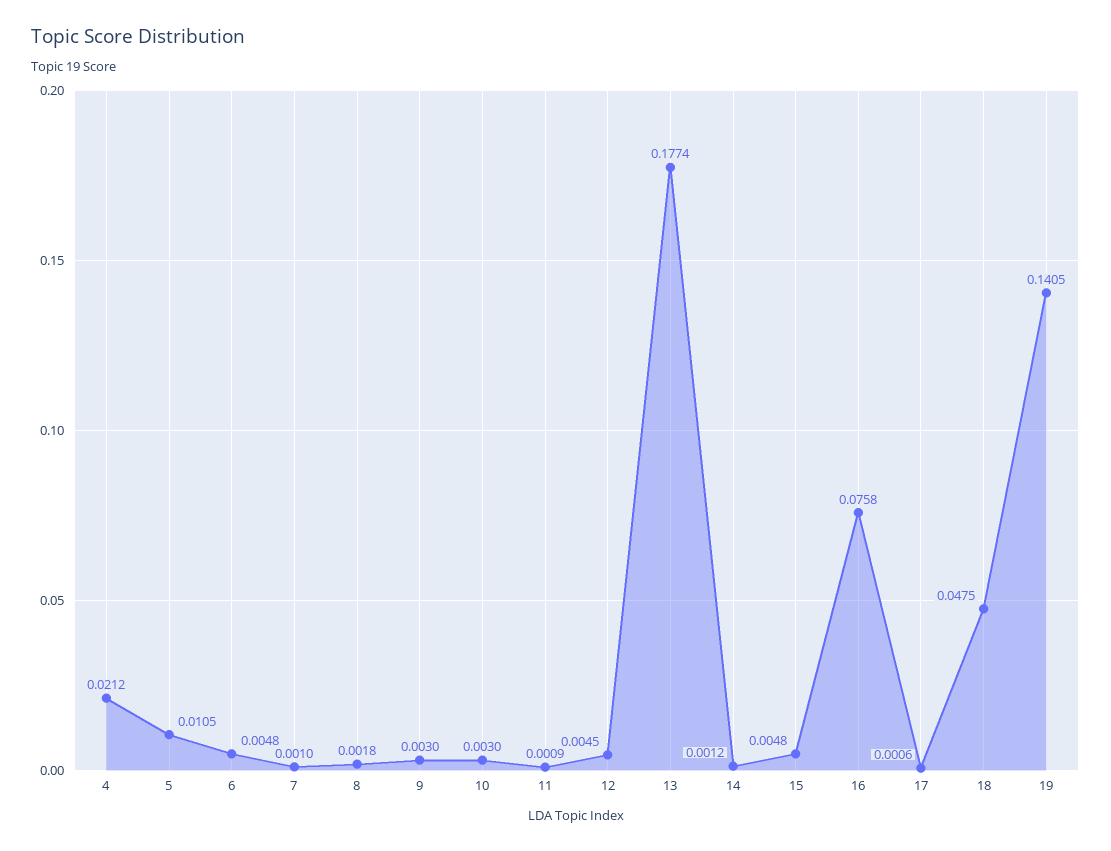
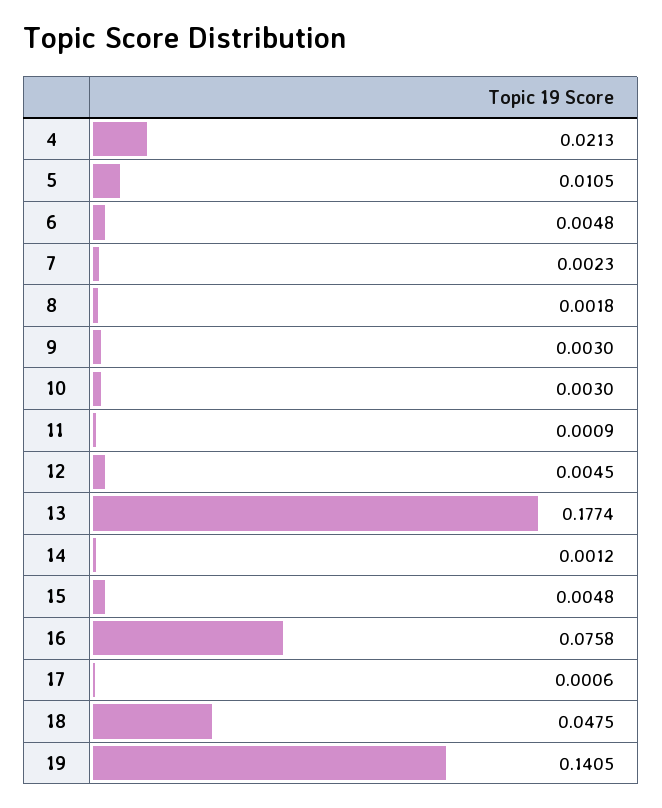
4: 0.0212 -> 0.0213
7: 0.001 -> 0.0023

